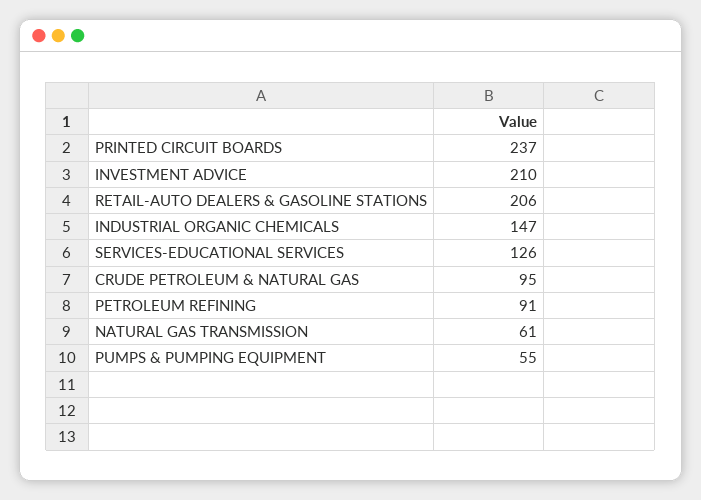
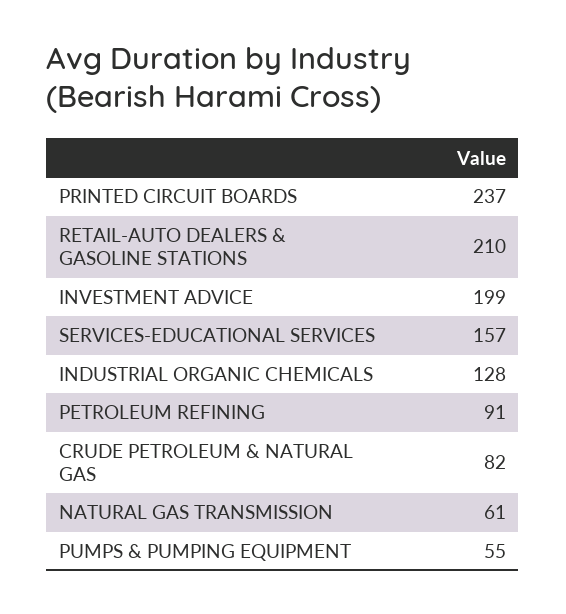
INVESTMENT ADVICE: 210 -> 199
RETAIL-AUTO DEALERS & GASOLINE STATIONS: 206 -> 210
INDUSTRIAL ORGANIC CHEMICALS: 147 -> 128
SERVICES-EDUCATIONAL SERVICES: 126 -> 157
CRUDE PETROLEUM & NATURAL GAS: 95 -> 82

